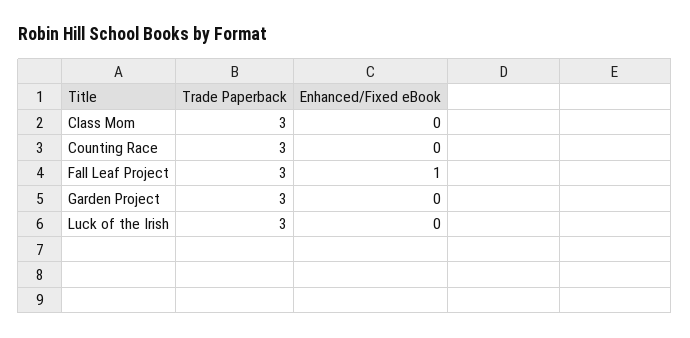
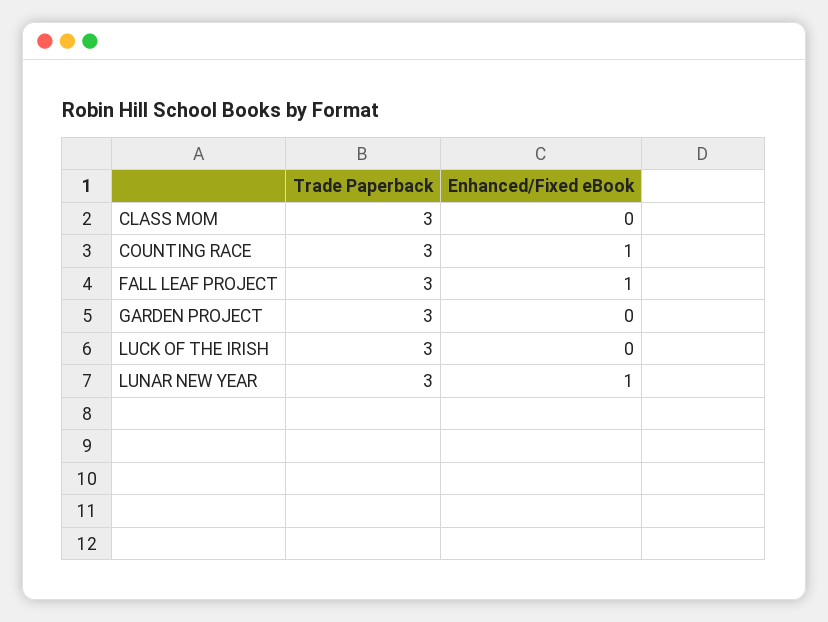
Enhanced/Fixed eBook, Counting Race: 0 -> 1
Trade Paperback, LUNAR NEW YEAR: none -> 3
Enhanced/Fixed eBook, LUNAR NEW YEAR: none -> 1

